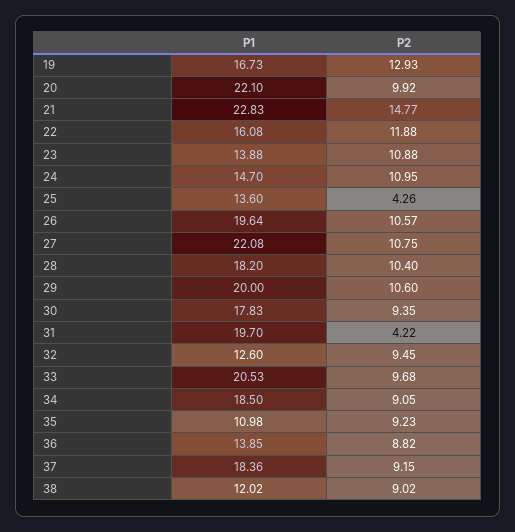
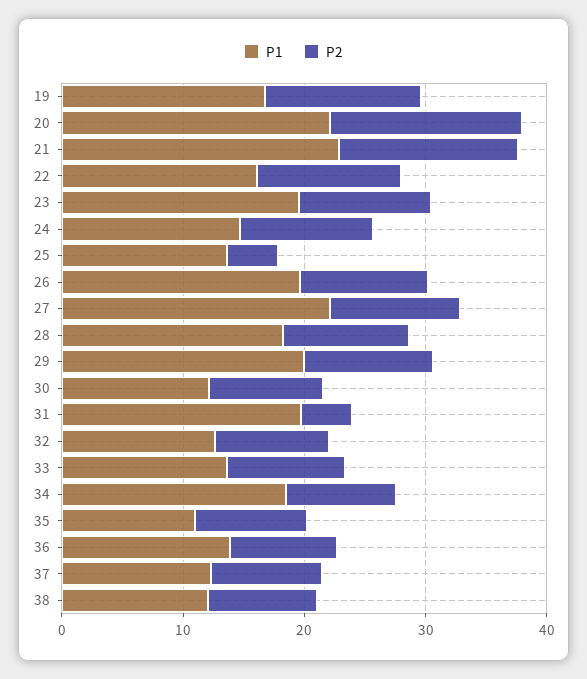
P2, 20: 9.92 -> 16
P1, 23: 13.88 -> 20
P1, 30: 17.83 -> 12
P1, 33: 20.53 -> 14
P1, 37: 18.36 -> 12

